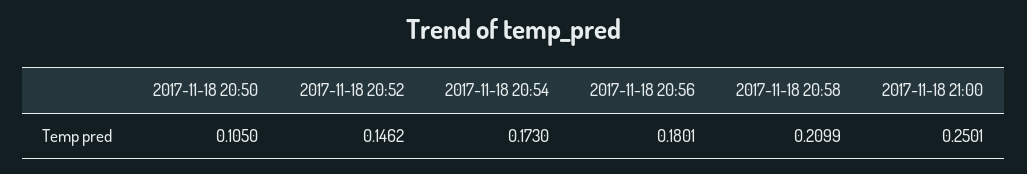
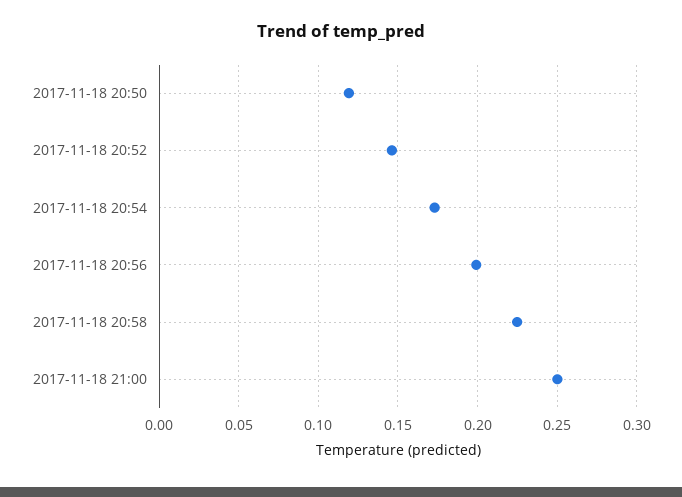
2017-11-18 20:50: 0.105 -> 0.12
2017-11-18 20:56: 0.1801 -> 0.2
2017-11-18 20:58: 0.2099 -> 0.225

